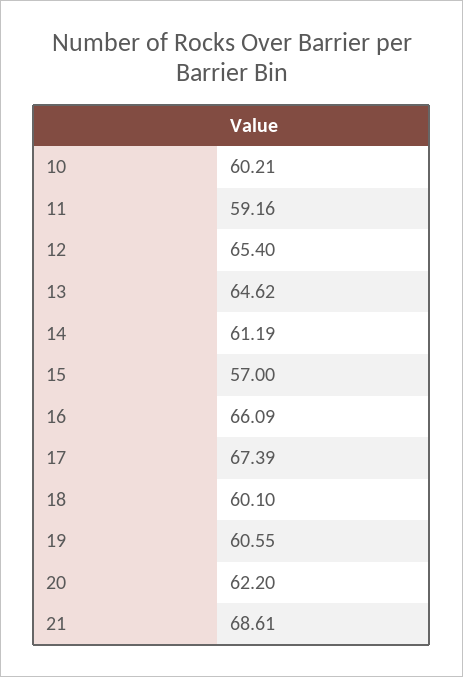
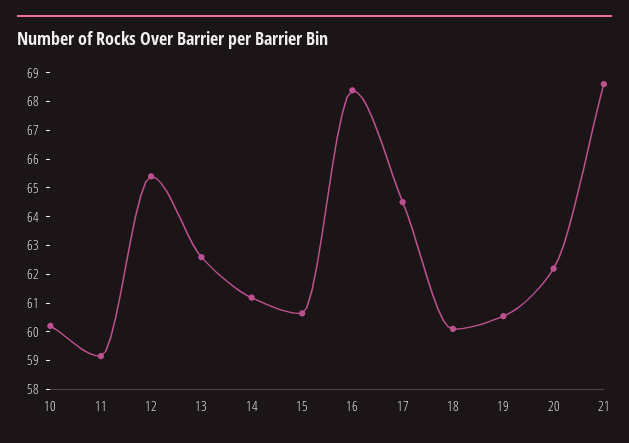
13: 64.62 -> 62.5
15: 57 -> 60.5
16: 66.09 -> 68.5
17: 67.39 -> 64.5

